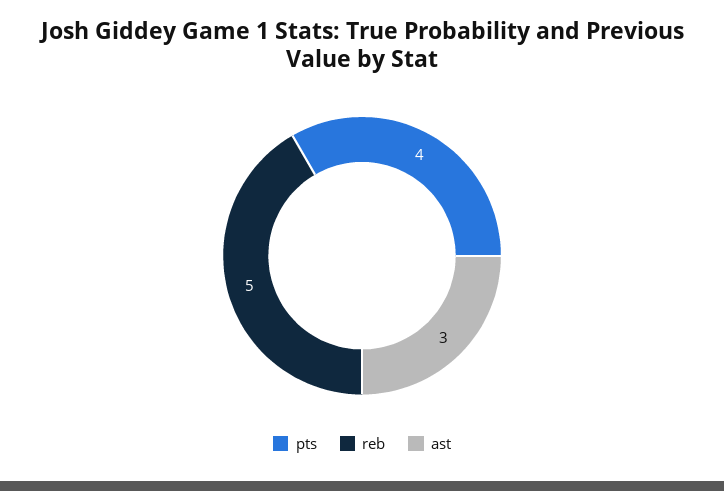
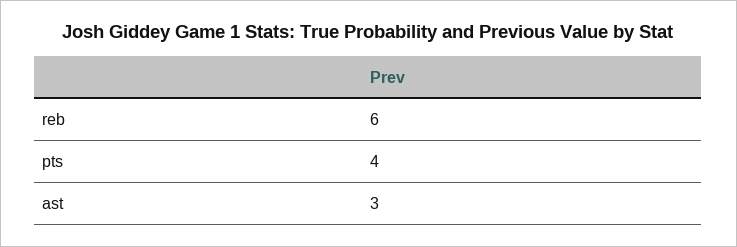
reb: 5 -> 6

